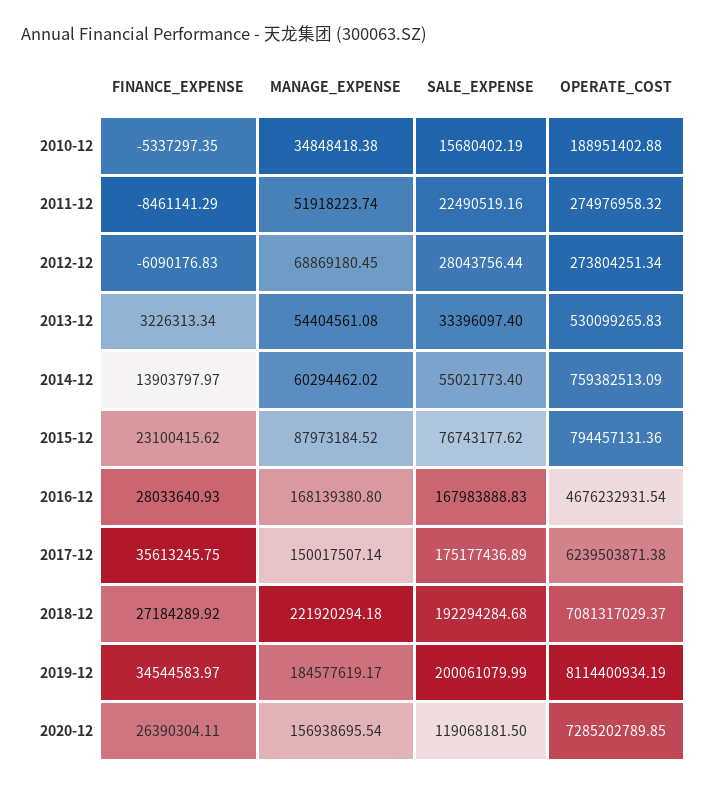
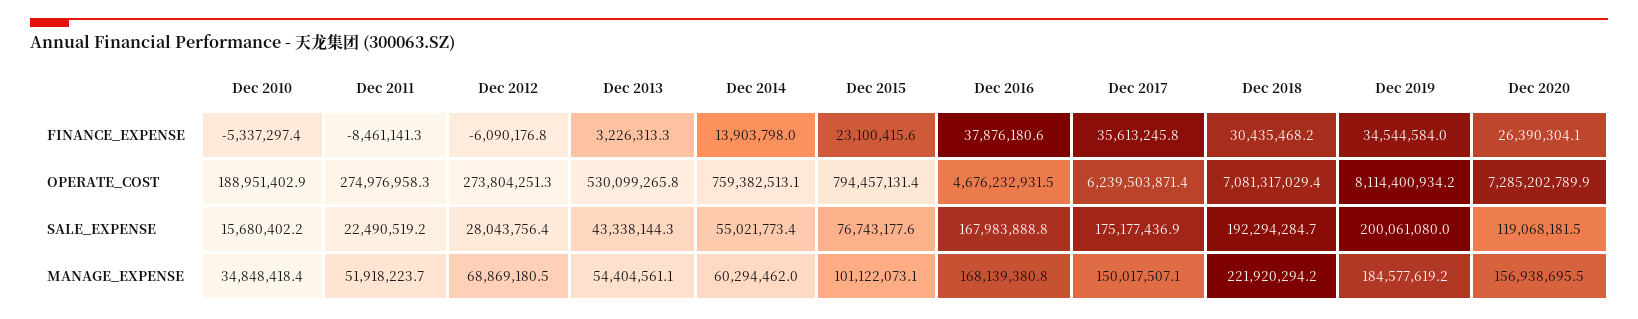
SALE_EXPENSE, 2013-12: 33396097.4 -> 43338144.3
MANAGE_EXPENSE, 2015-12: 87973184.52 -> 101122073.1
FINANCE_EXPENSE, 2016-12: 28033640.93 -> 37876180.6
FINANCE_EXPENSE, 2018-12: 27184289.92 -> 30435468.2

